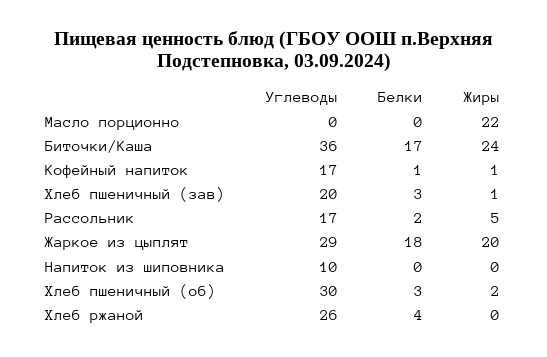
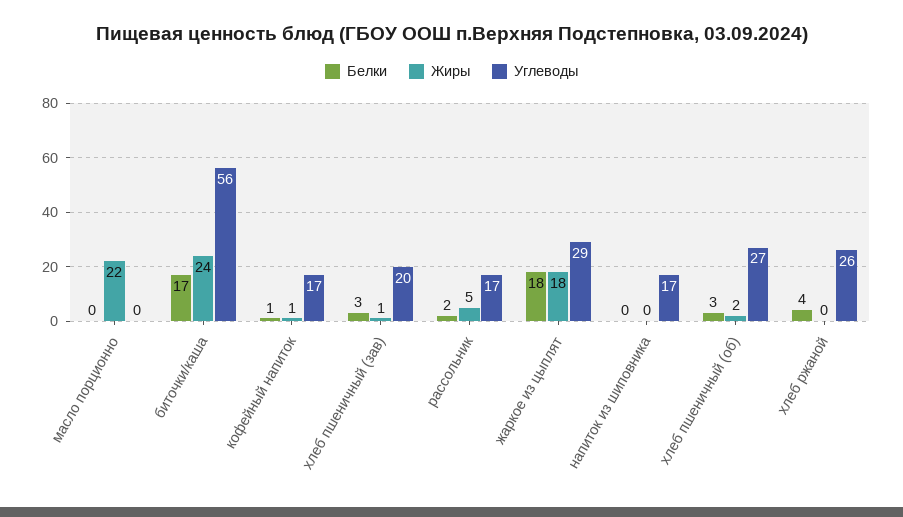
Углеводы, Биточки/Каша: 36 -> 56
Жиры, Жаркое из цыплят: 20 -> 18
Углеводы, Напиток из шиповника: 10 -> 17
Углеводы, Хлеб пшеничный (об): 30 -> 27

